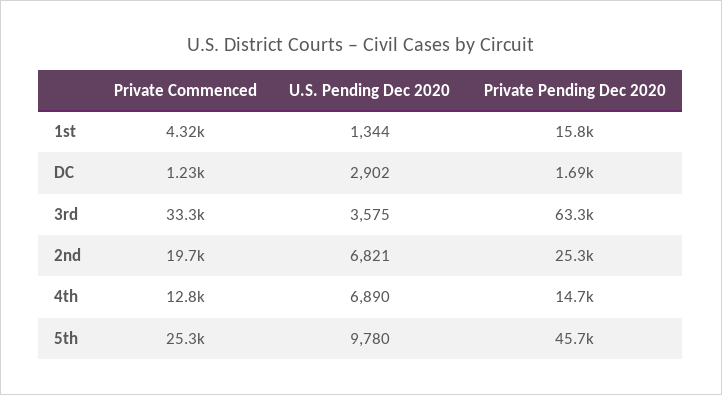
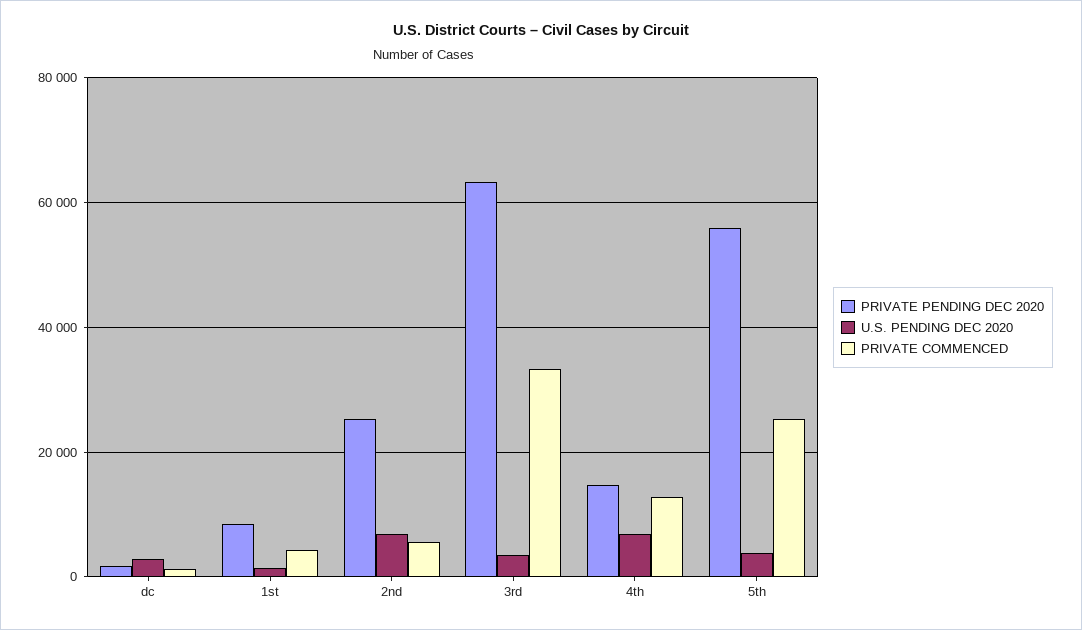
Private Pending Dec 2020, 1st: 15800 -> 8000
Private Commenced, 2nd: 19700 -> 6000
U.S. Pending Dec 2020, 5th: 9780 -> 4000
Private Pending Dec 2020, 5th: 45700 -> 56000

